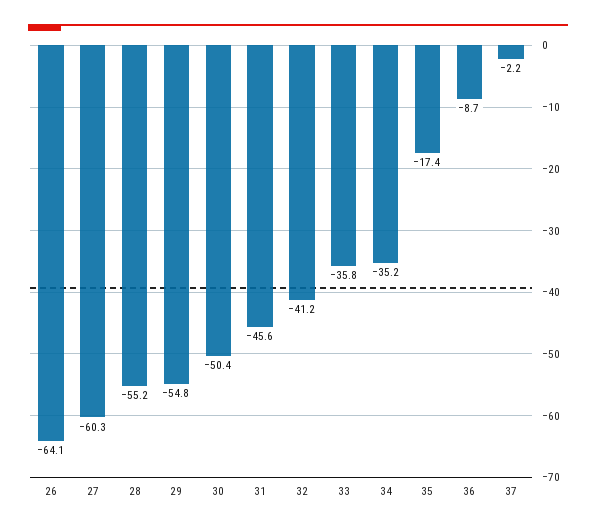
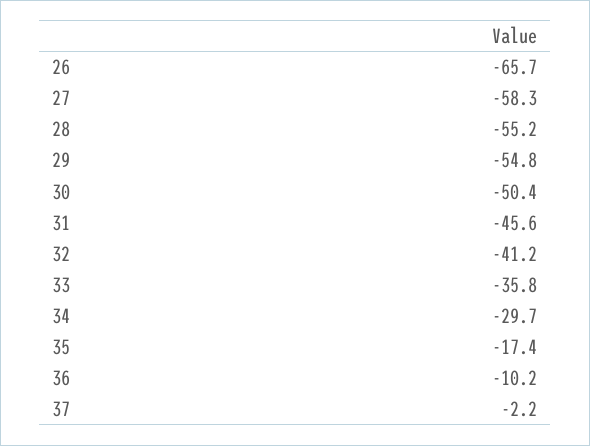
26: -64.1 -> -65.7
27: -60.3 -> -58.3
34: -35.2 -> -29.7
36: -8.7 -> -10.2

